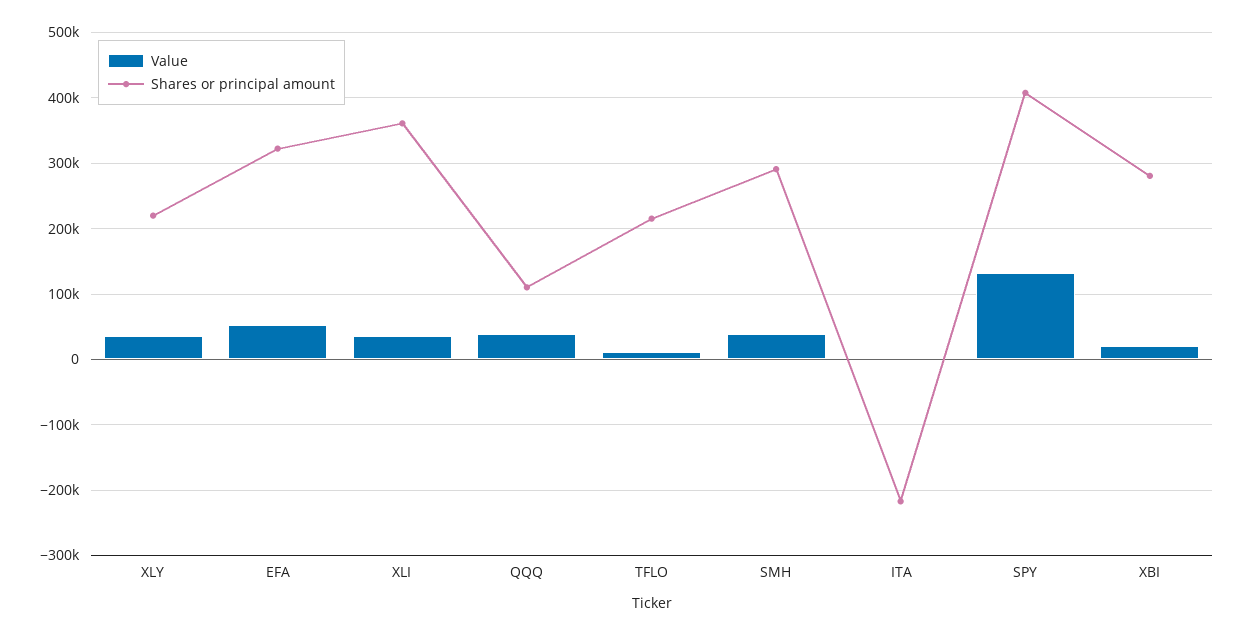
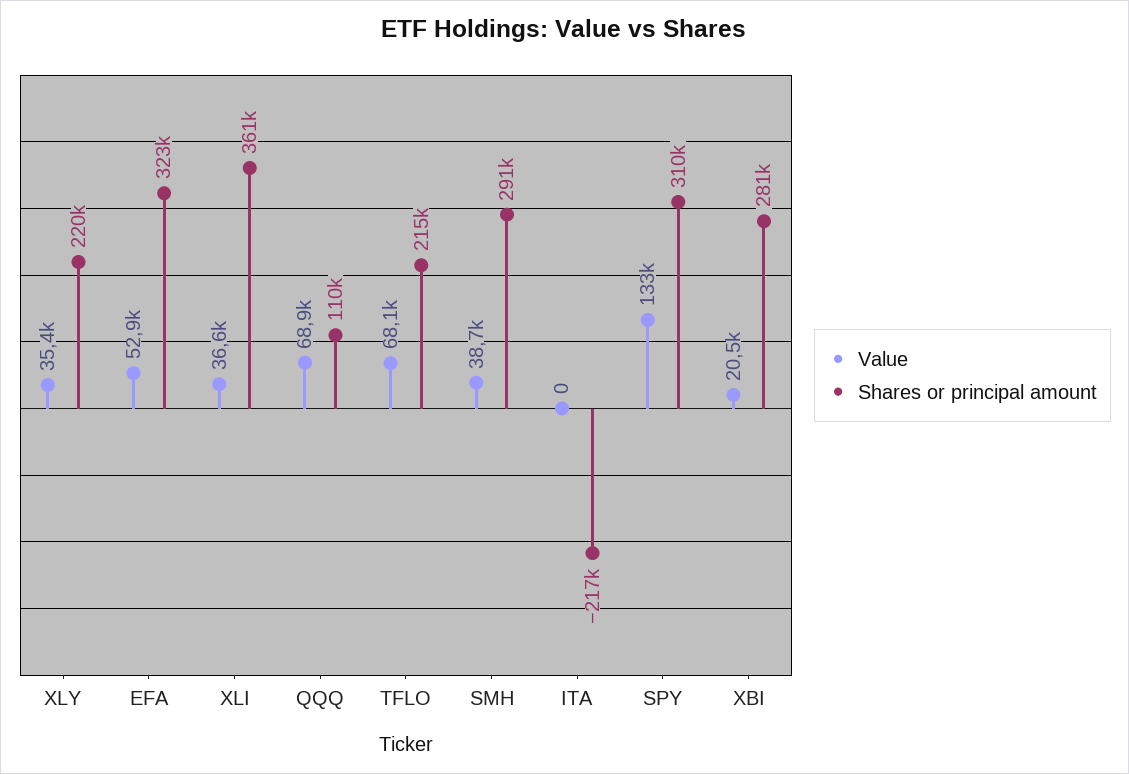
Value, QQQ: 40000 -> 68900
Value, TFLO: 10000 -> 68100
Shares or principal amount, SPY: 410000 -> 310000

